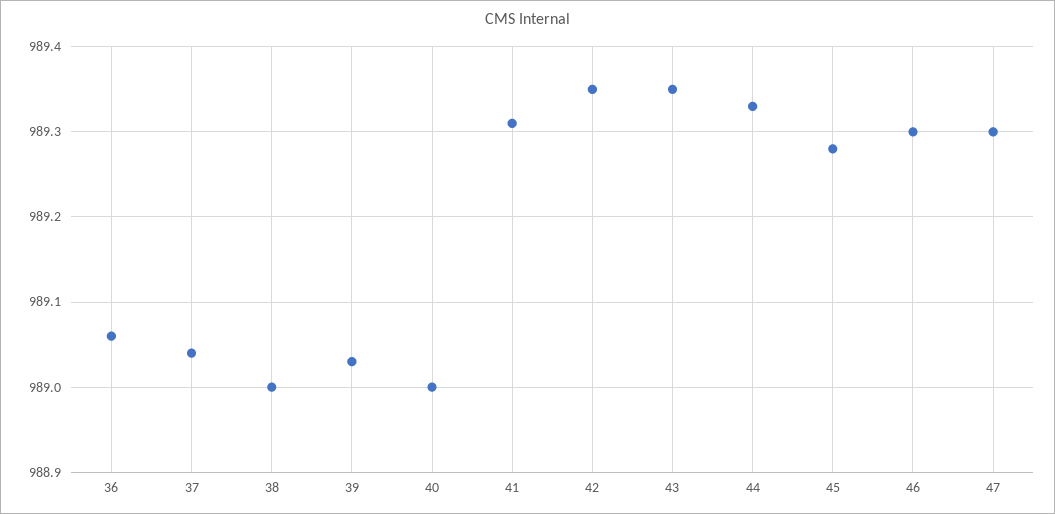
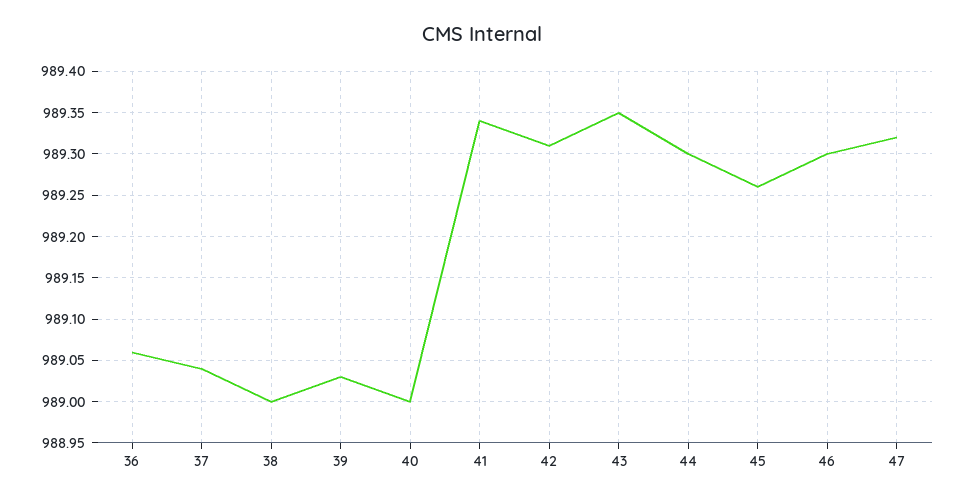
41: 989.31 -> 989.34
42: 989.35 -> 989.31
44: 989.33 -> 989.3
45: 989.28 -> 989.26
47: 989.3 -> 989.32

